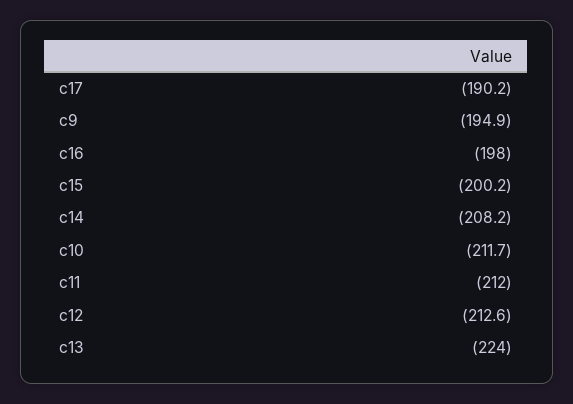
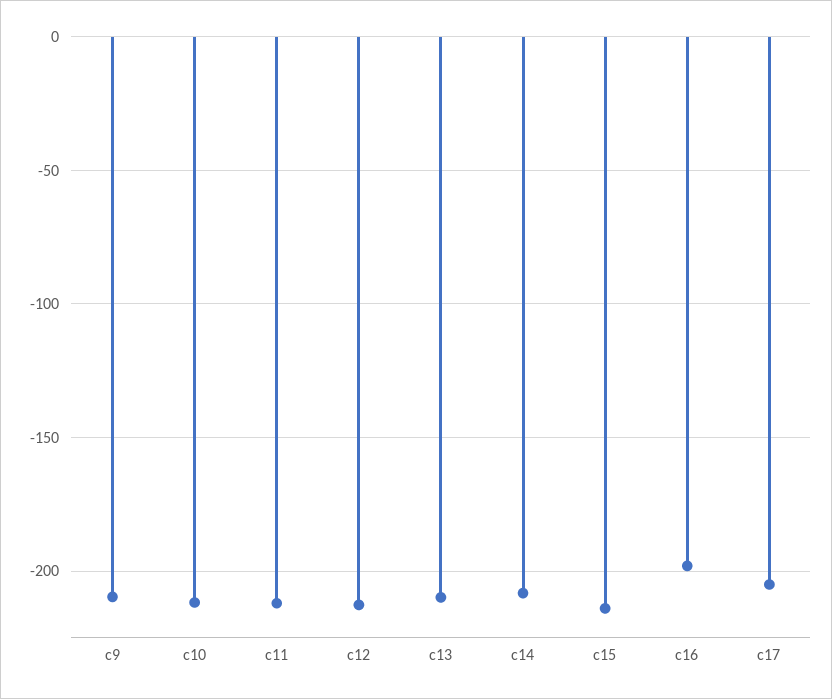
c17: -190.2 -> -205
c9: -194.9 -> -210
c15: -200.2 -> -215
c13: -224 -> -210

